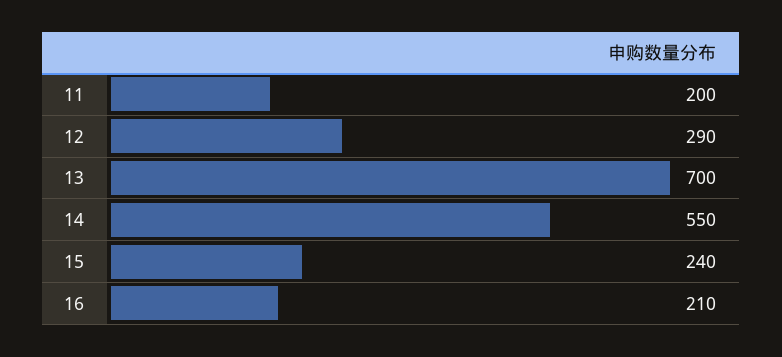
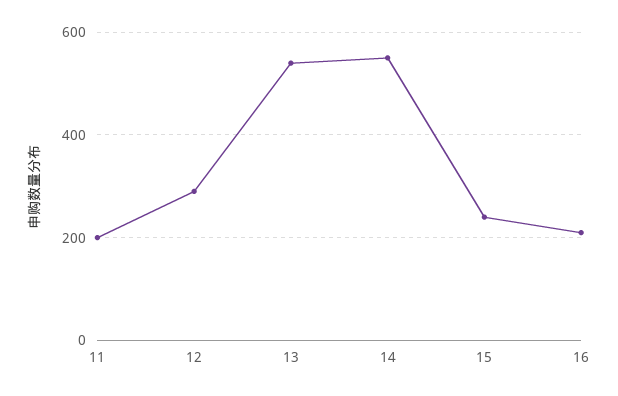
13: 700 -> 540

